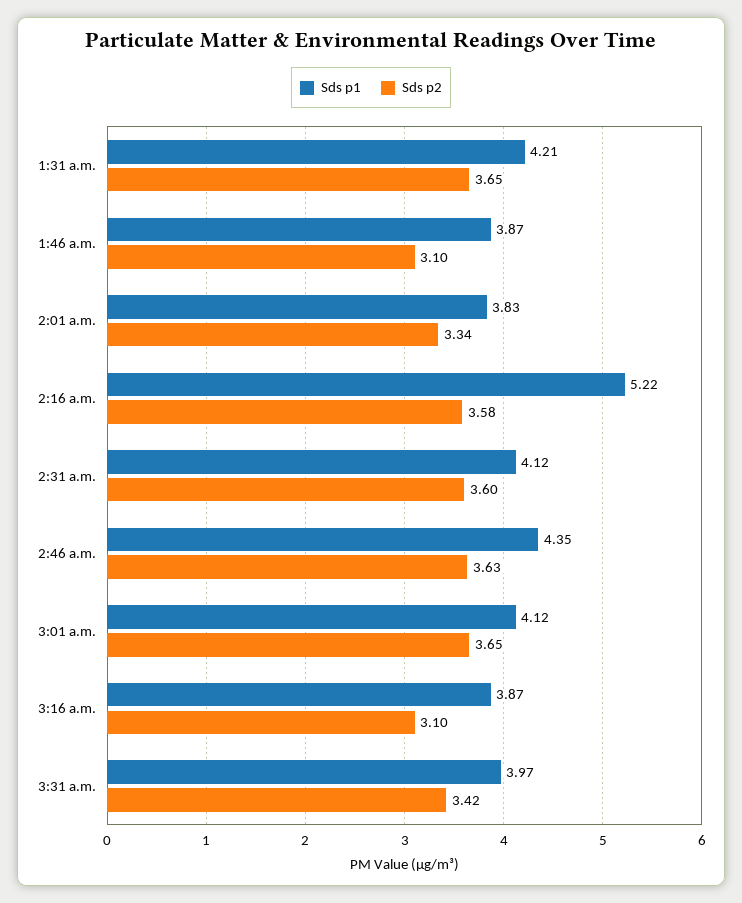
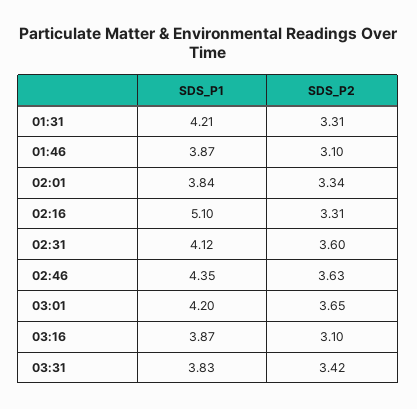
Sds p2, 1:31 a.m.: 3.65 -> 3.31
Sds p1, 2:01 a.m.: 3.83 -> 3.84
Sds p1, 2:16 a.m.: 5.22 -> 5.1
Sds p2, 2:16 a.m.: 3.58 -> 3.31
Sds p1, 3:01 a.m.: 4.12 -> 4.2
Sds p1, 3:31 a.m.: 3.97 -> 3.83

